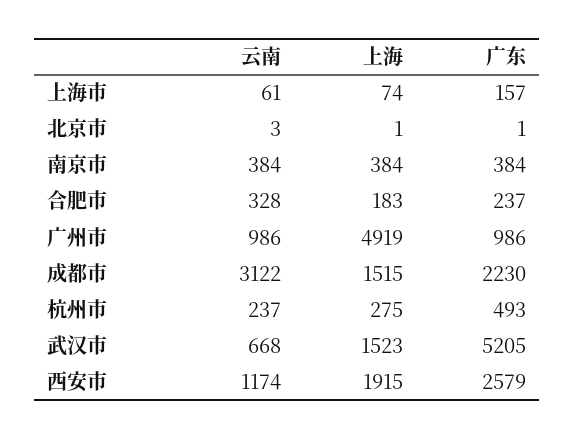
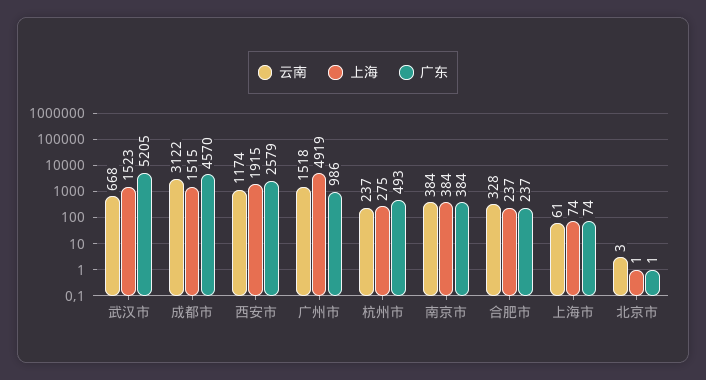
广东, 上海市: 157 -> 74
上海, 合肥市: 183 -> 237
云南, 广州市: 986 -> 1518
广东, 成都市: 2230 -> 4570

